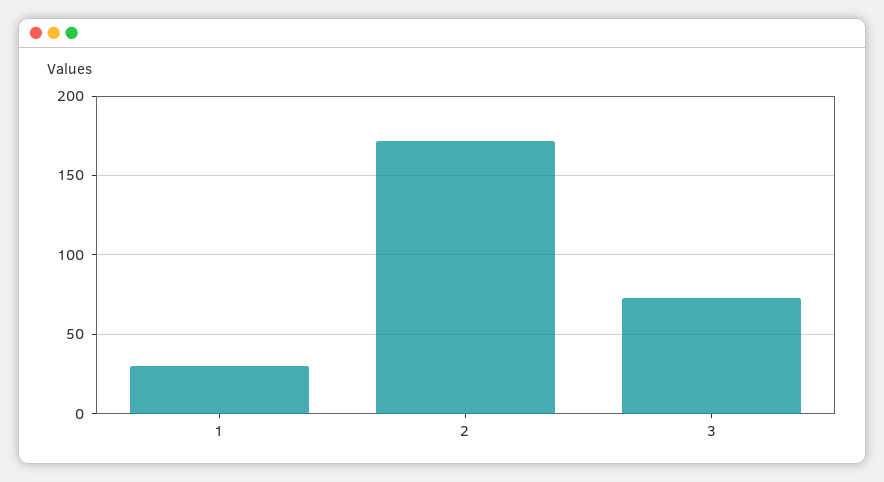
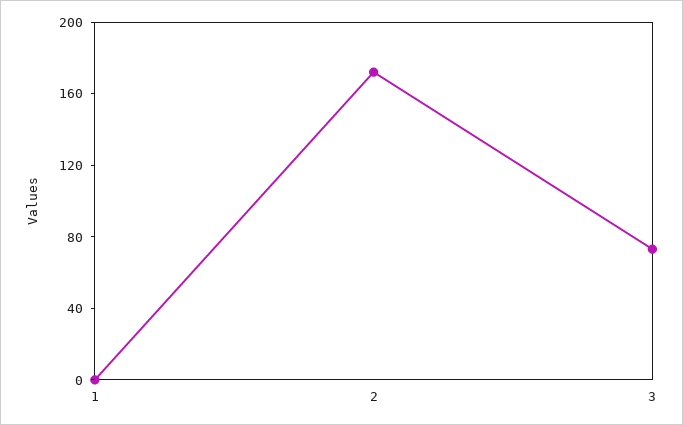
1: 30 -> 0

